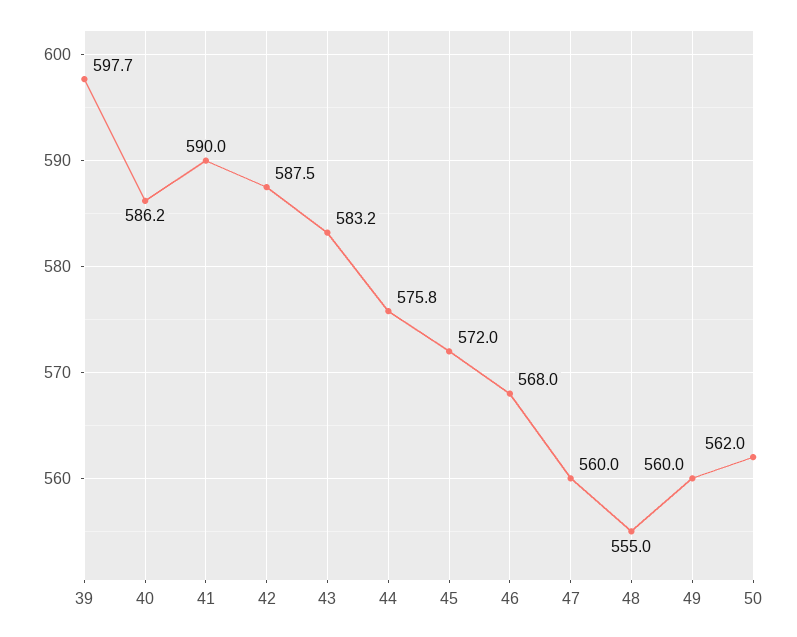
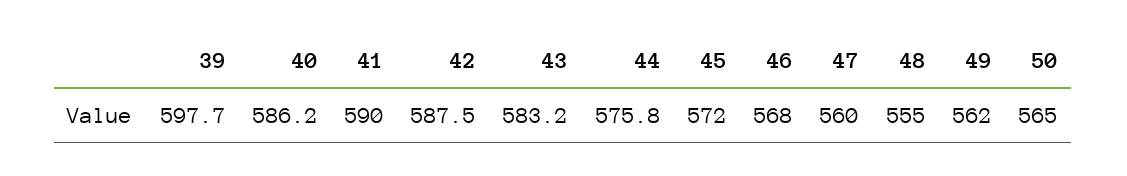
49: 560 -> 562
50: 562 -> 565

